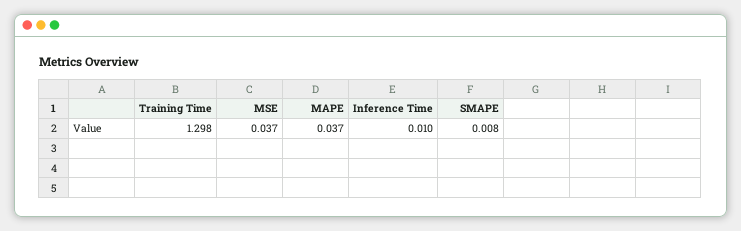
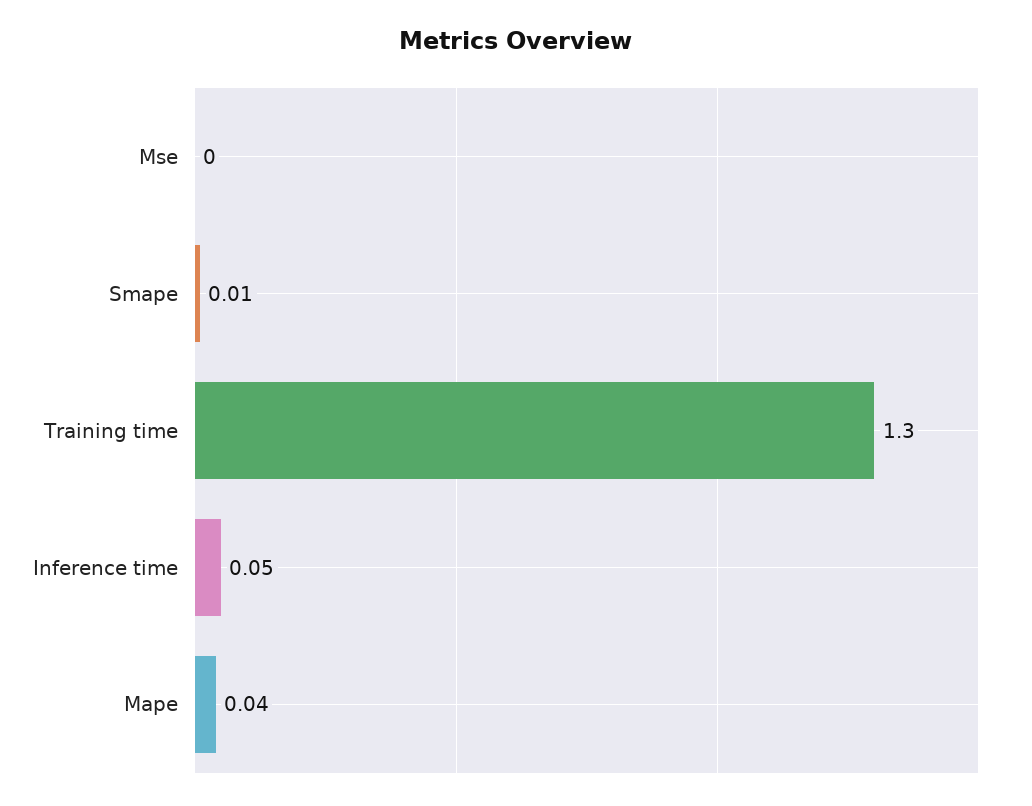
MSE: 0.037 -> 0
Inference Time: 0.01 -> 0.05

